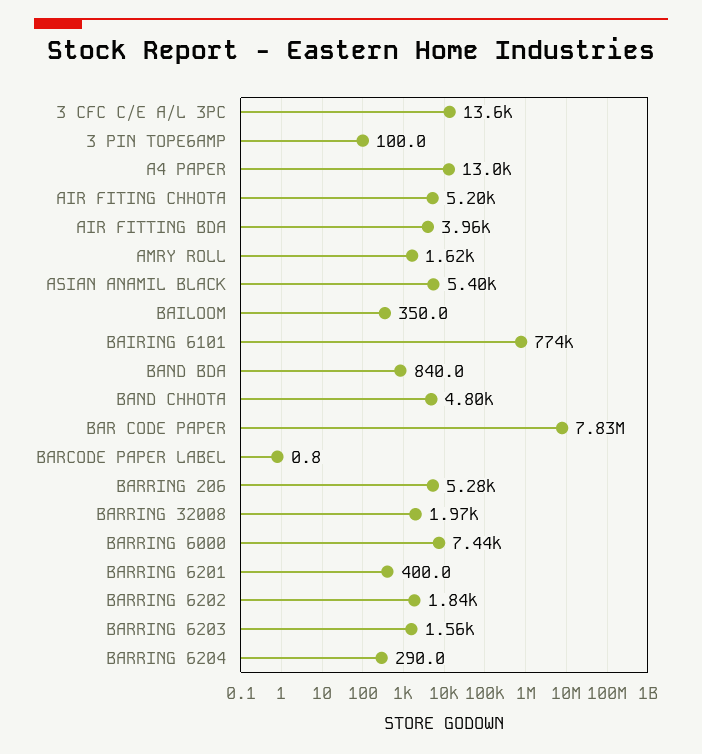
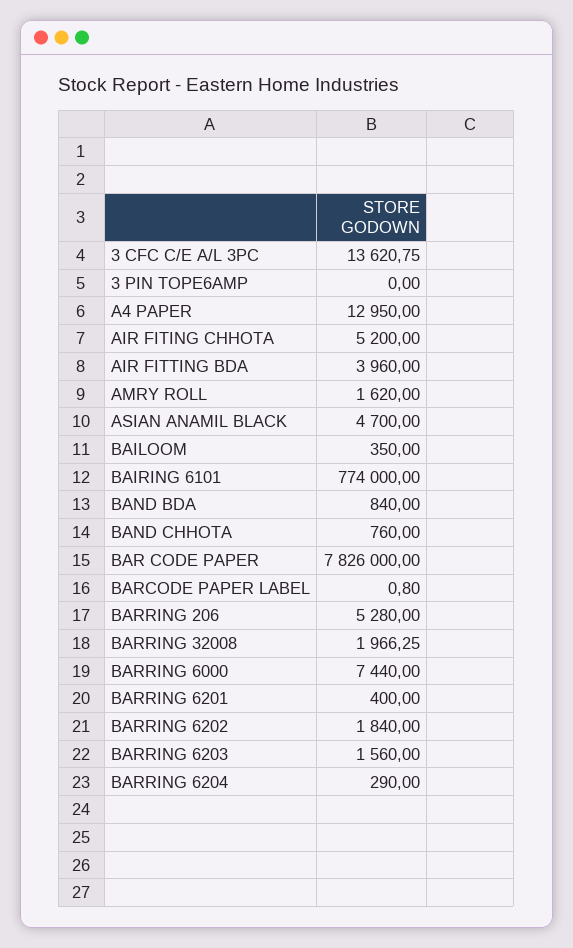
3 PIN TOPE6AMP: 100 -> 0
ASIAN ANAMIL BLACK: 5400 -> 4700
BAND CHHOTA: 4800 -> 760

